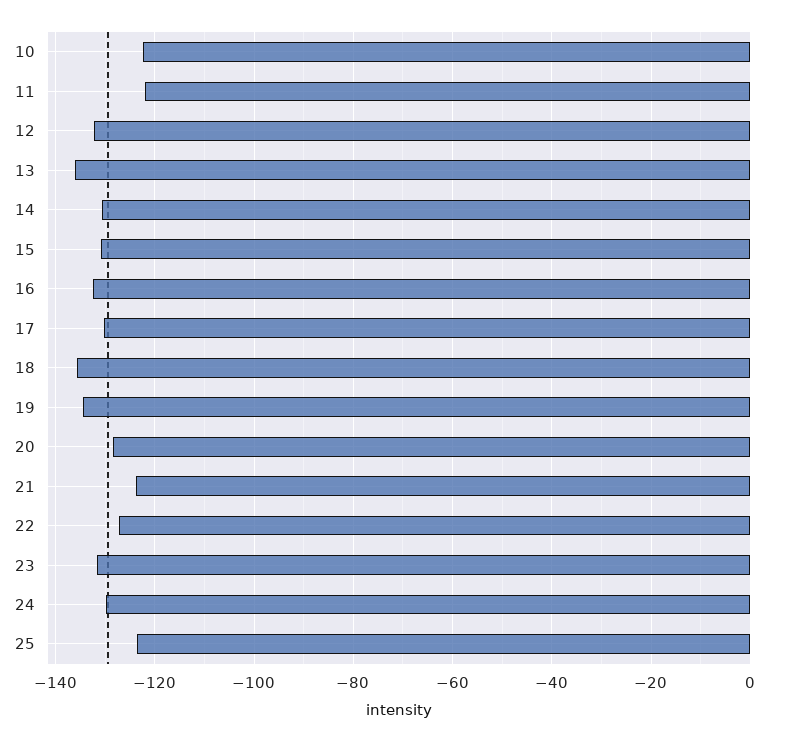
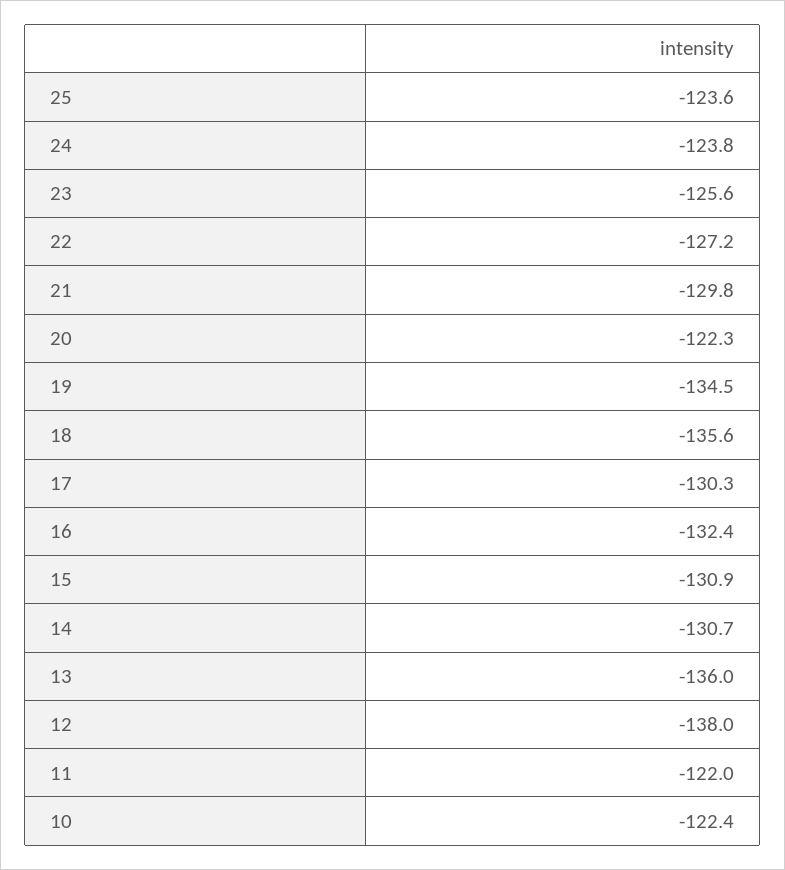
12: -132 -> -138
20: -128 -> -122.3
21: -124 -> -129.8
23: -132 -> -125.6
24: -130 -> -123.8

